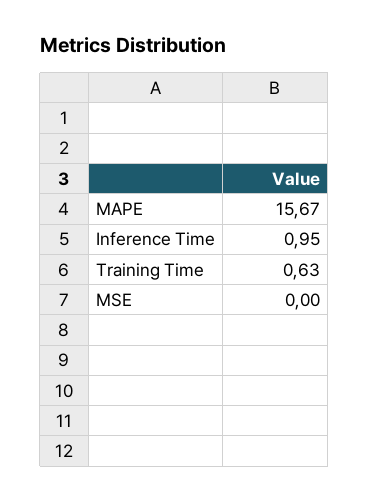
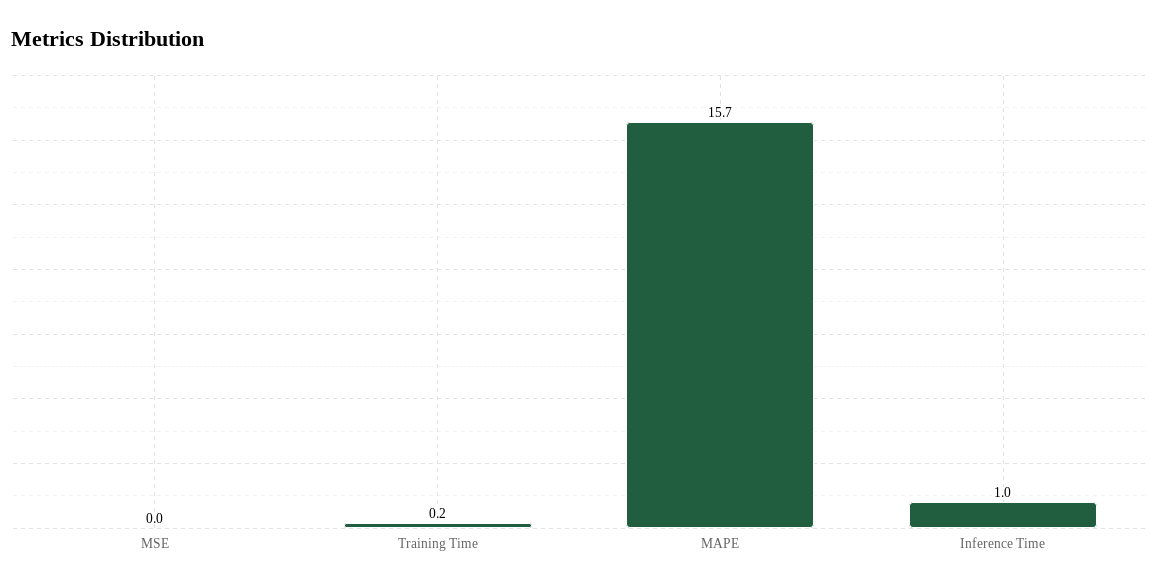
Training Time: 0.63 -> 0.2

